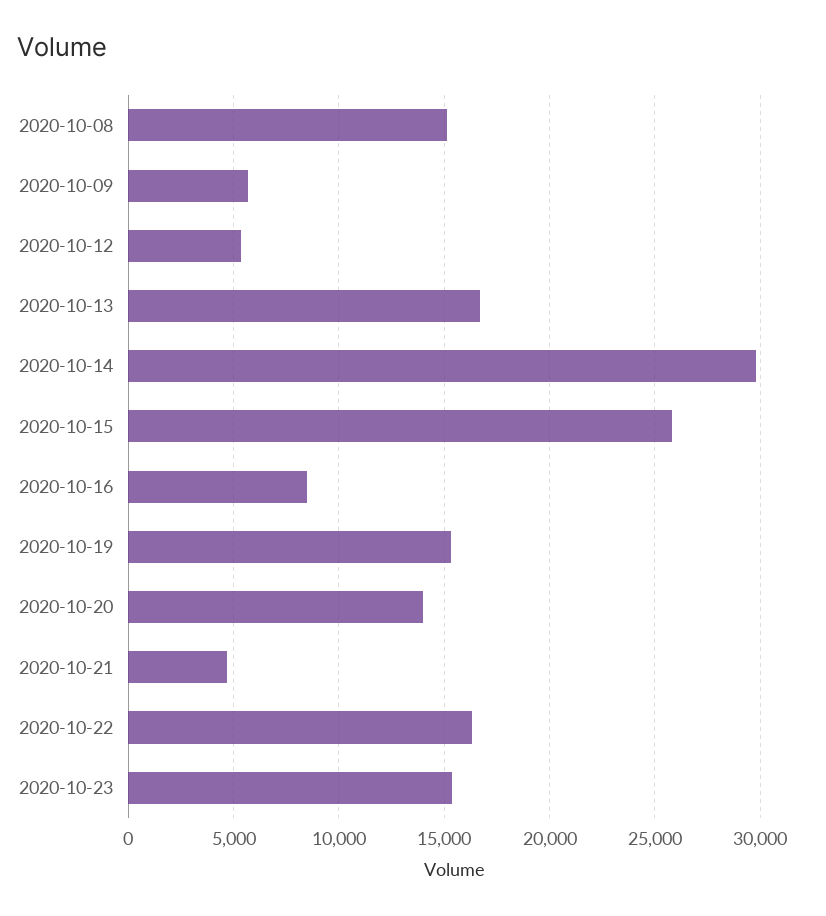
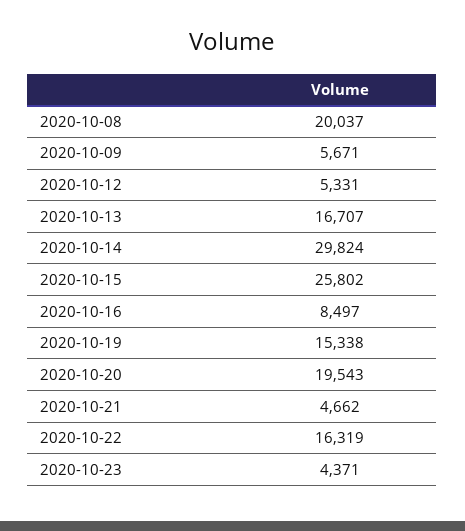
2020-10-08: 15000 -> 20037
2020-10-20: 14000 -> 19543
2020-10-23: 15500 -> 4371

